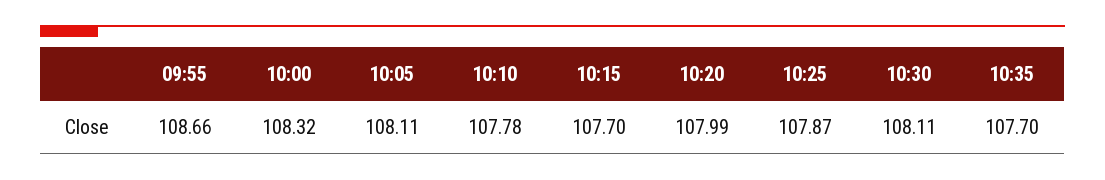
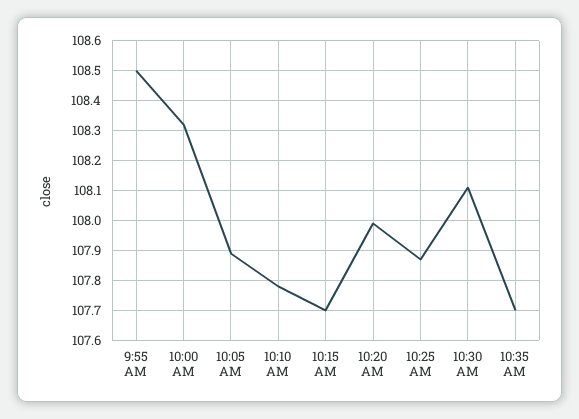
09:55: 108.66 -> 108.5
10:05: 108.11 -> 107.9

